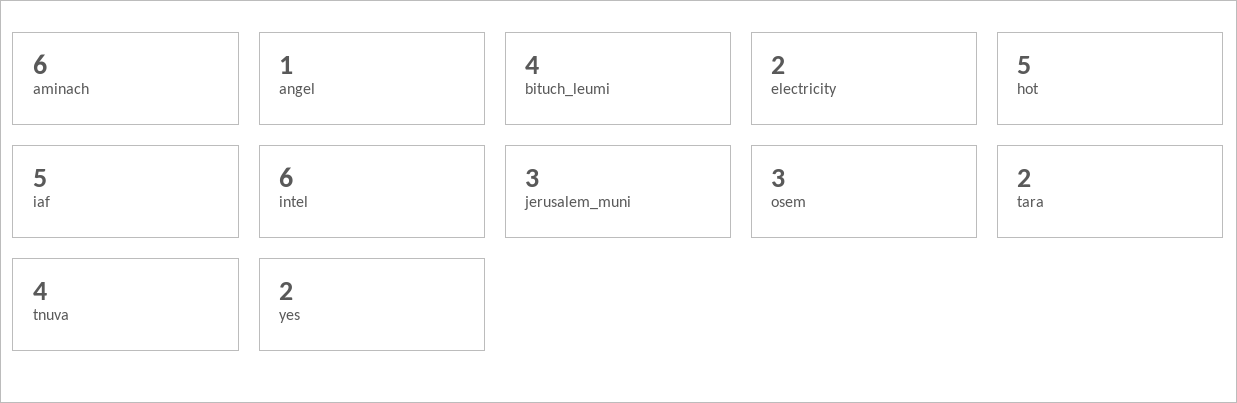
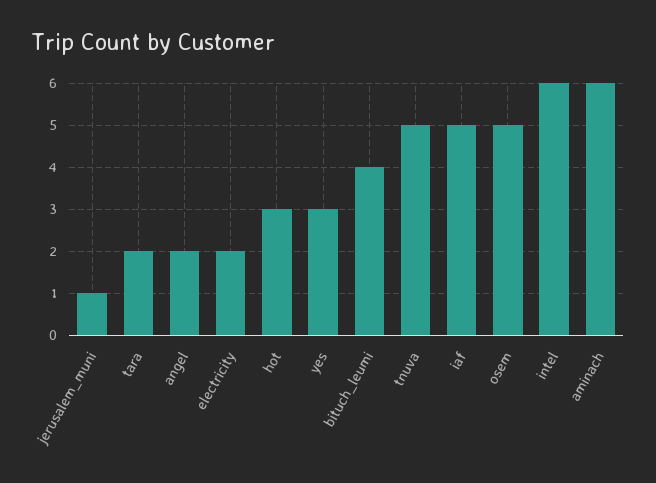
angel: 1 -> 2
hot: 5 -> 3
jerusalem_muni: 3 -> 1
osem: 3 -> 5
tnuva: 4 -> 5
yes: 2 -> 3

